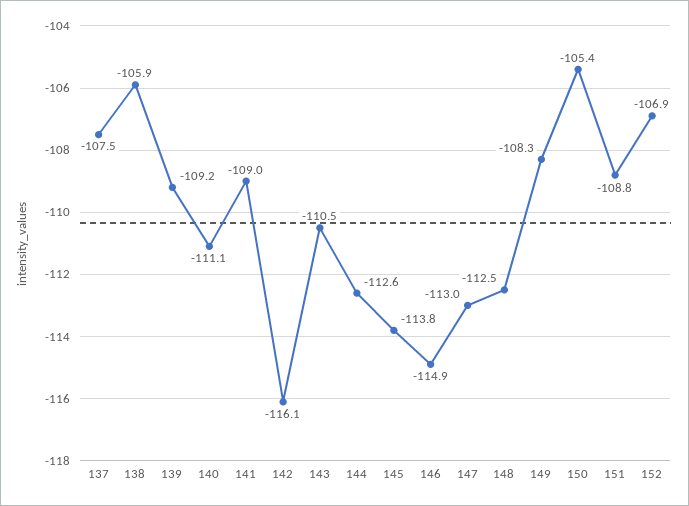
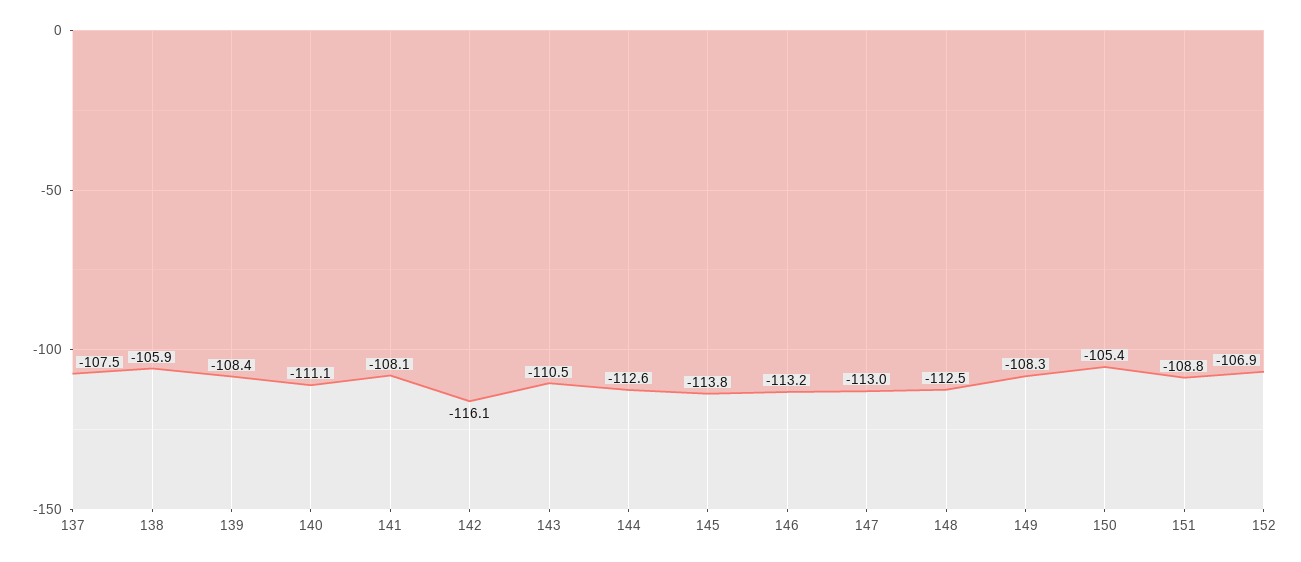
139: -109.2 -> -108.4
141: -109 -> -108.1
146: -114.9 -> -113.2

